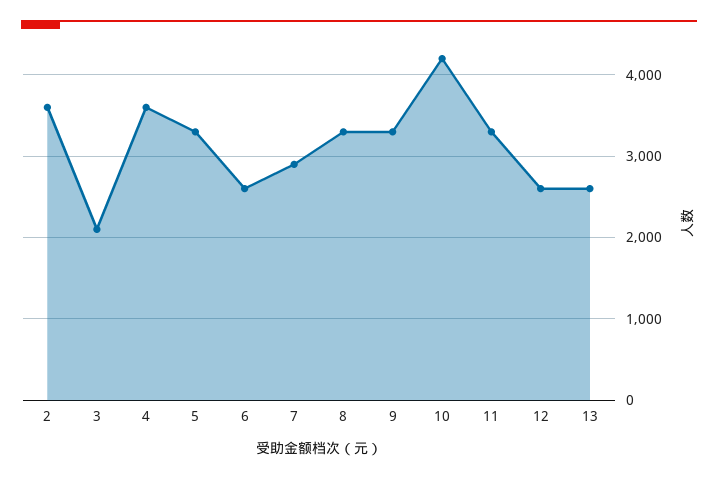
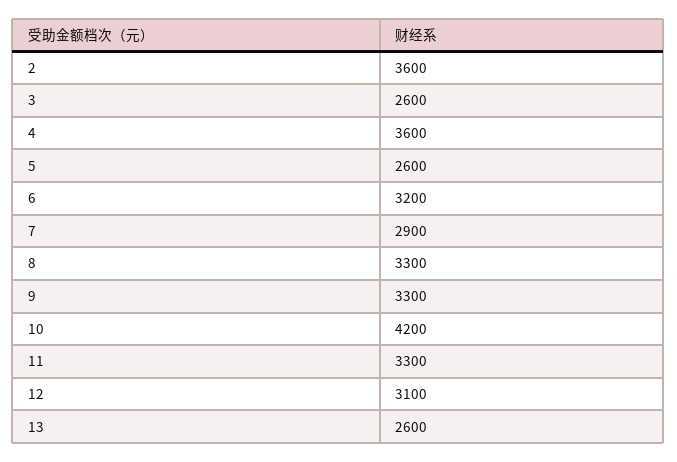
3: 2100 -> 2600
5: 3300 -> 2600
6: 2600 -> 3200
12: 2600 -> 3100

